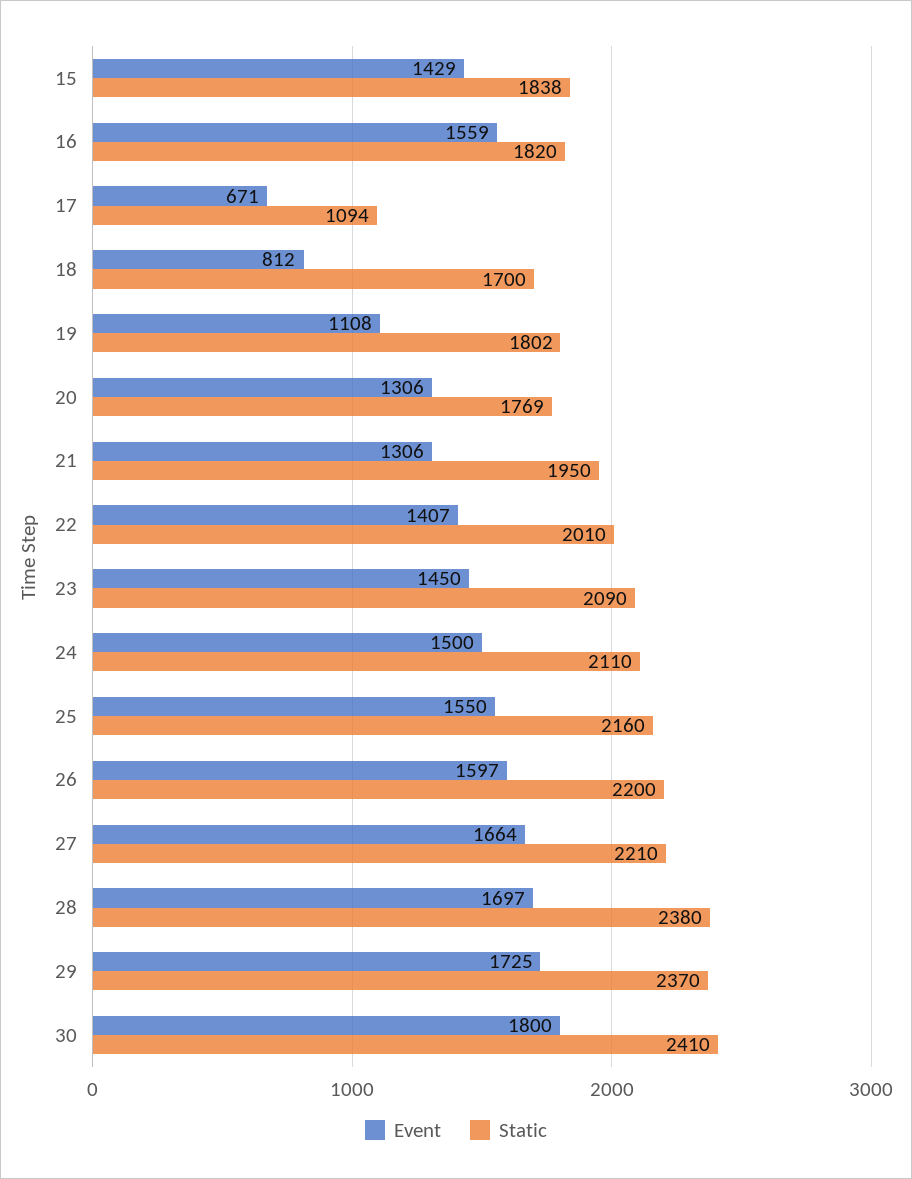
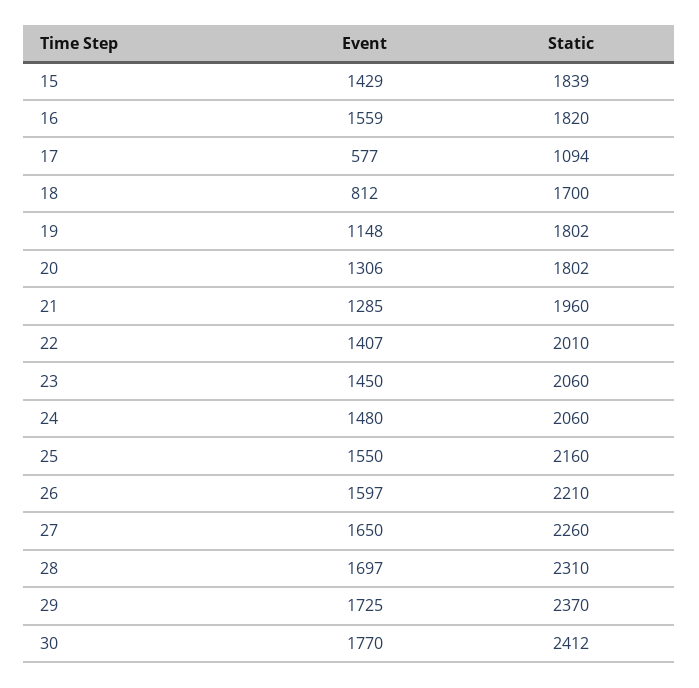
Static, 15: 1838 -> 1839
Event, 17: 671 -> 577
Event, 19: 1108 -> 1148
Static, 20: 1769 -> 1802
Event, 21: 1306 -> 1285
Static, 21: 1950 -> 1960
Static, 23: 2090 -> 2060
Event, 24: 1500 -> 1480
Static, 24: 2110 -> 2060
Static, 26: 2200 -> 2210
Event, 27: 1664 -> 1650
Static, 27: 2210 -> 2260
Static, 28: 2380 -> 2310
Event, 30: 1800 -> 1770
Static, 30: 2410 -> 2412

